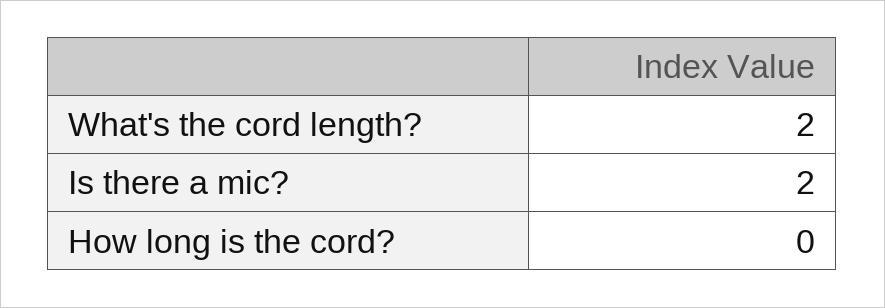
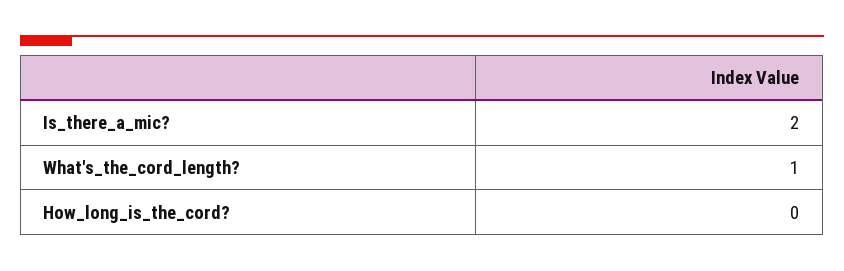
What's the cord length?: 2 -> 1

